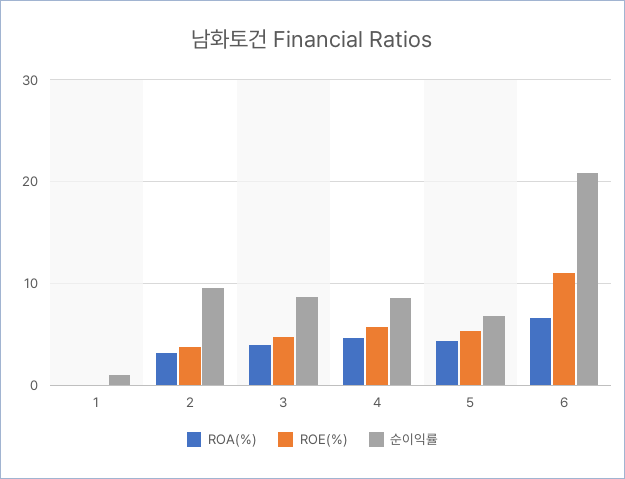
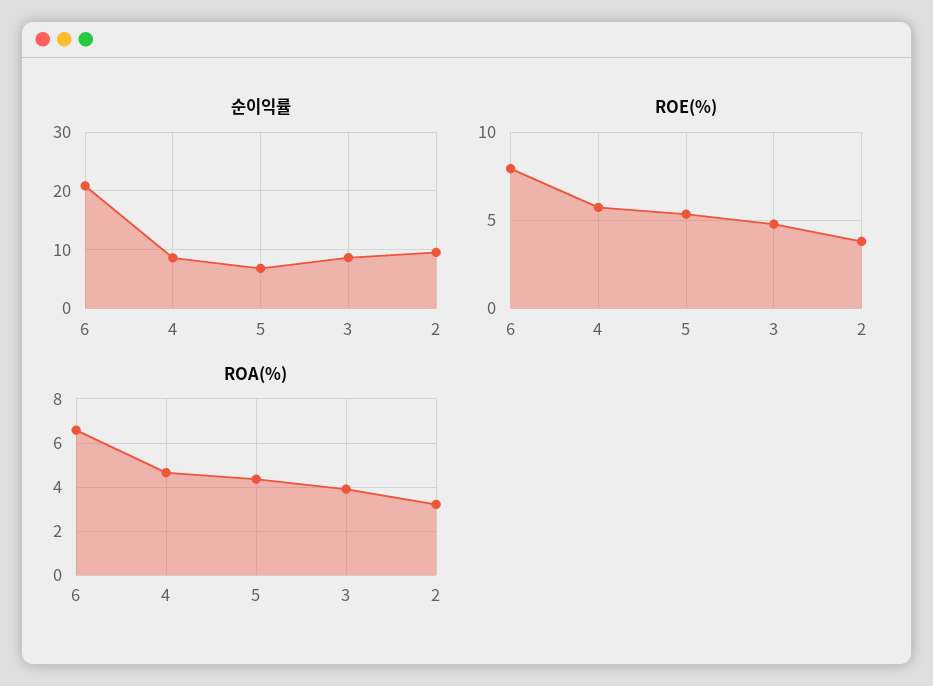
ROA(%), 1: 0 -> none
ROE(%), 1: 0 -> none
순이익률, 1: 1 -> none
ROE(%), 6: 11 -> 8

